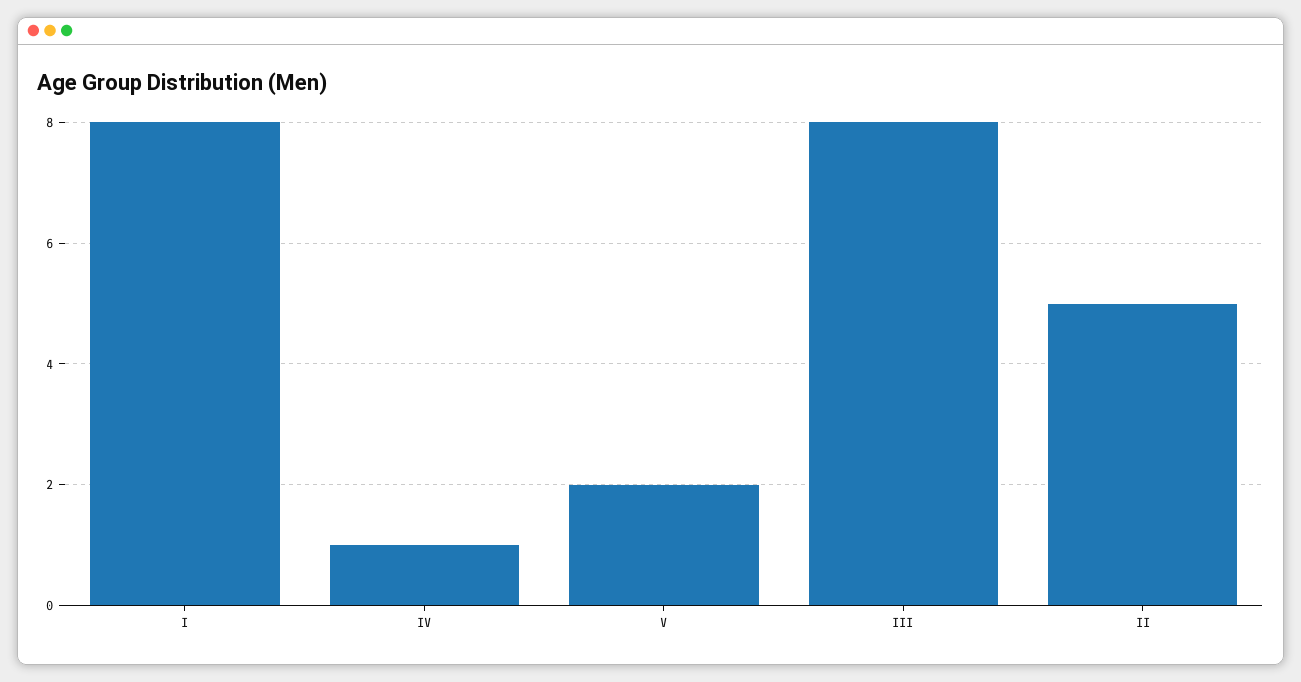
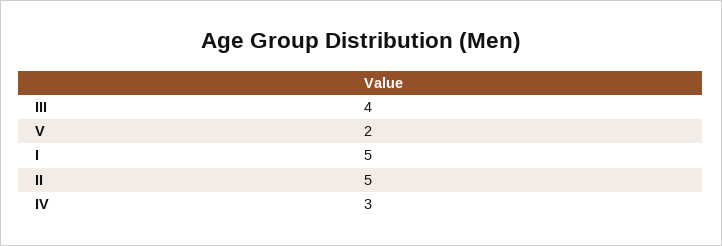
I: 8 -> 5
IV: 1 -> 3
III: 8 -> 4

